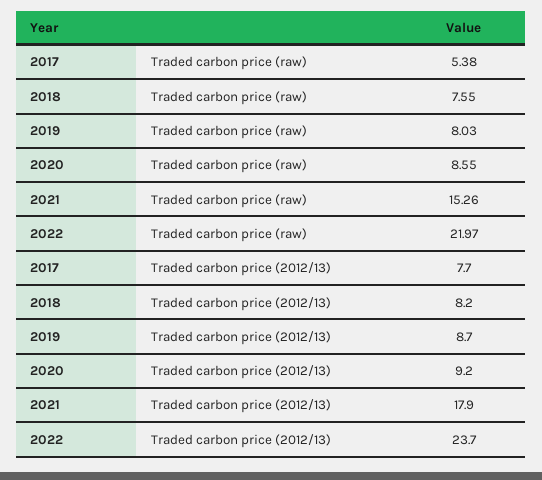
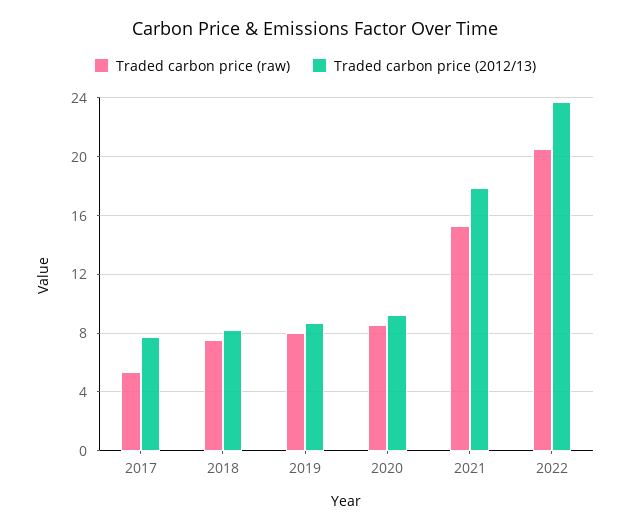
Traded carbon price (raw), 2022: 21.97 -> 20.5

